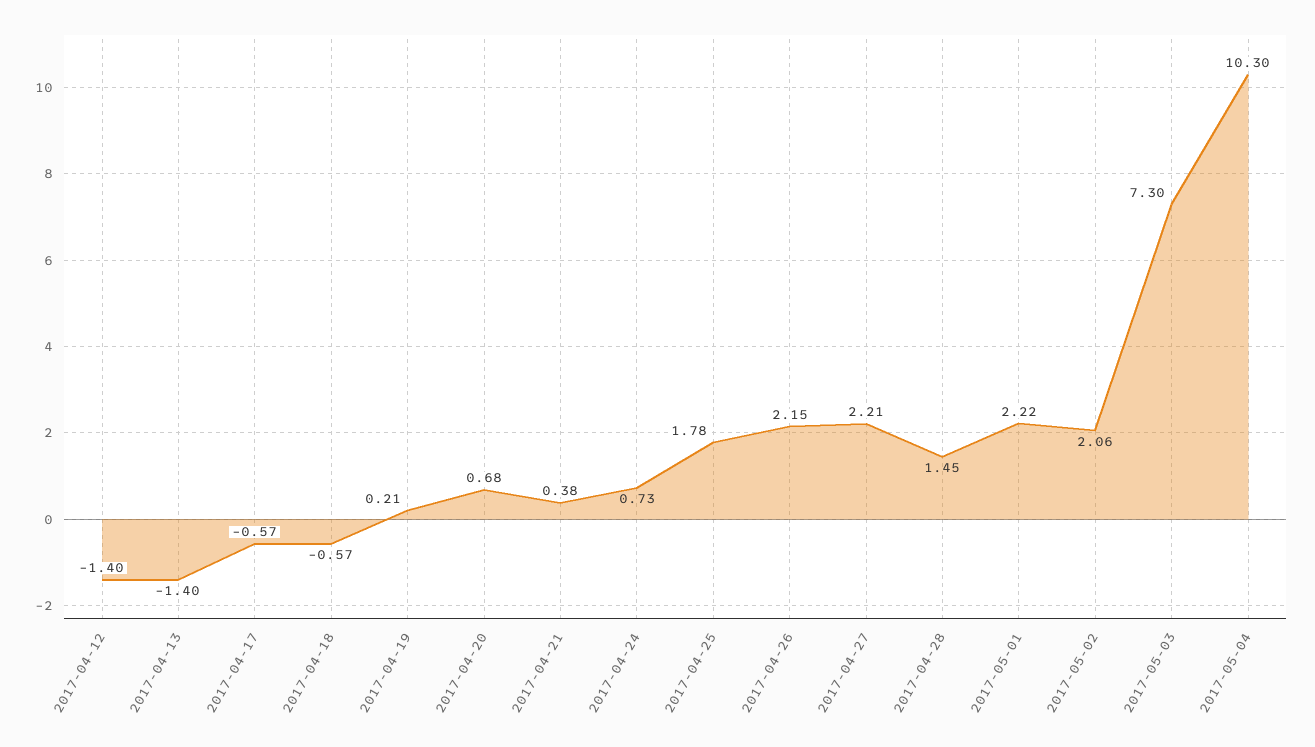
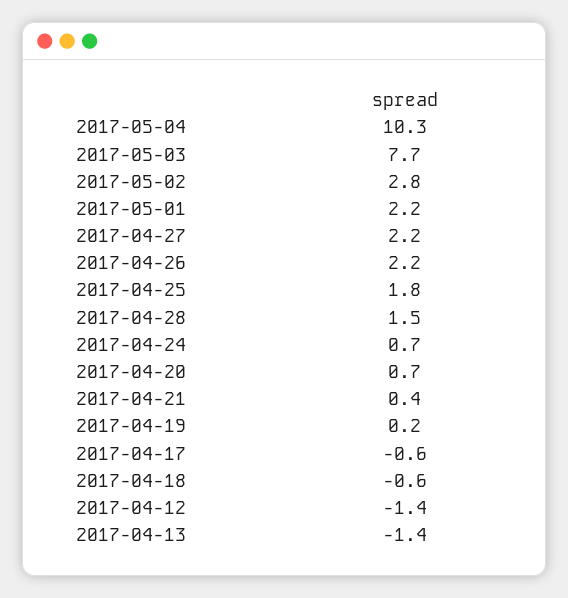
2017-05-02: 2.06 -> 2.8
2017-05-03: 7.3 -> 7.7

